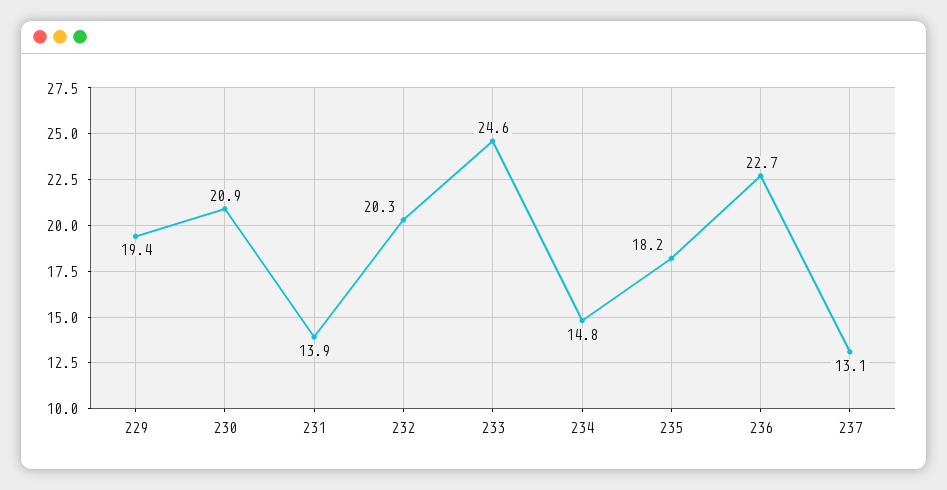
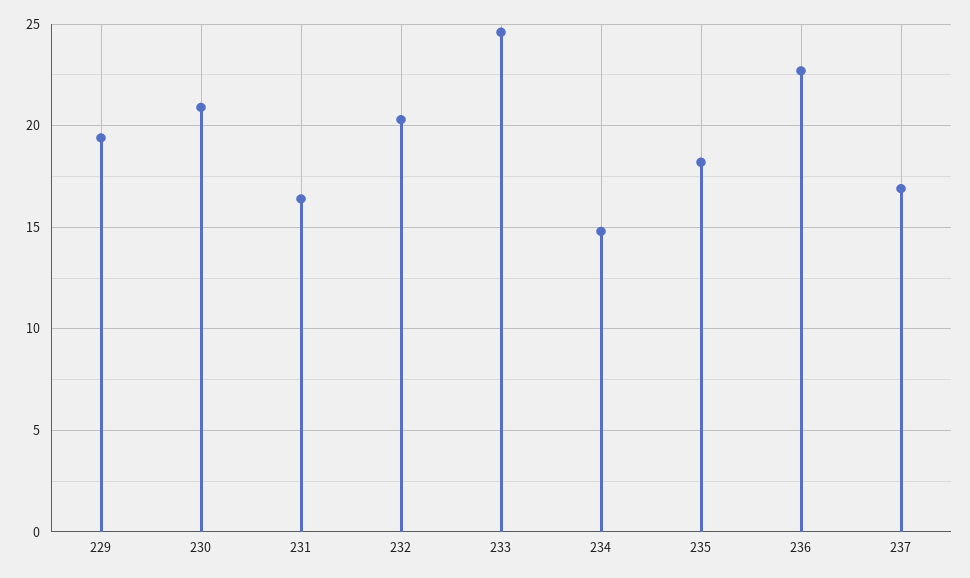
231: 13.9 -> 16.5
237: 13.1 -> 17

